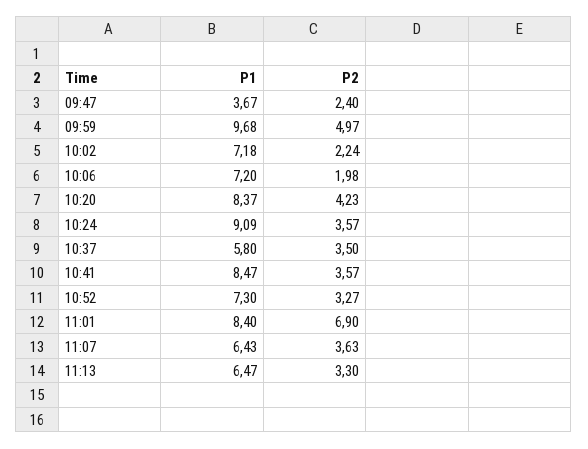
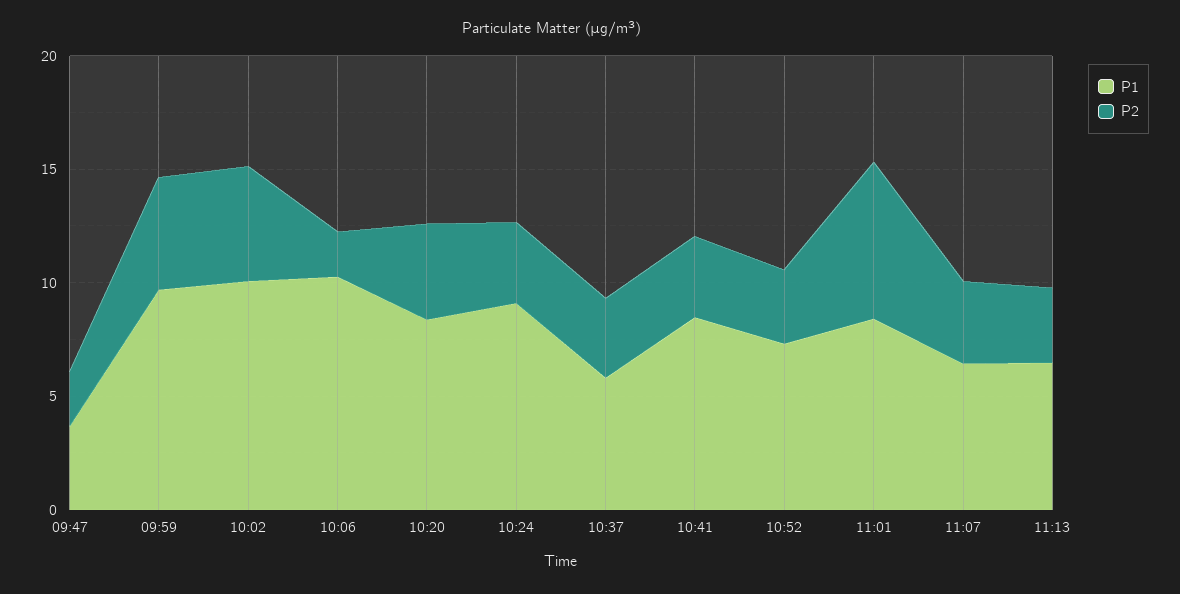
P1, 10:02: 7.18 -> 10
P2, 10:02: 2.24 -> 5
P1, 10:06: 7.2 -> 10

